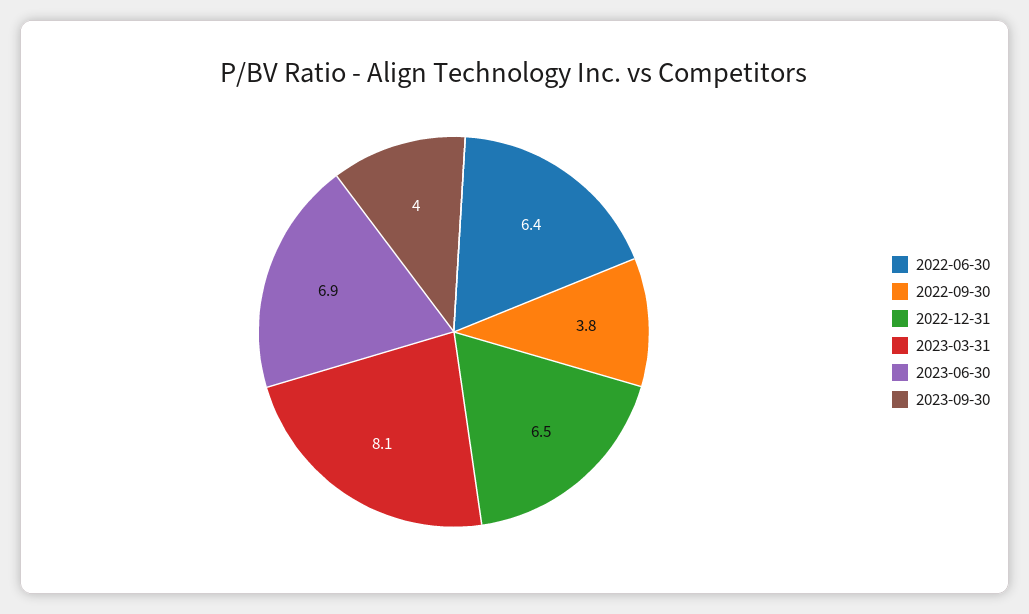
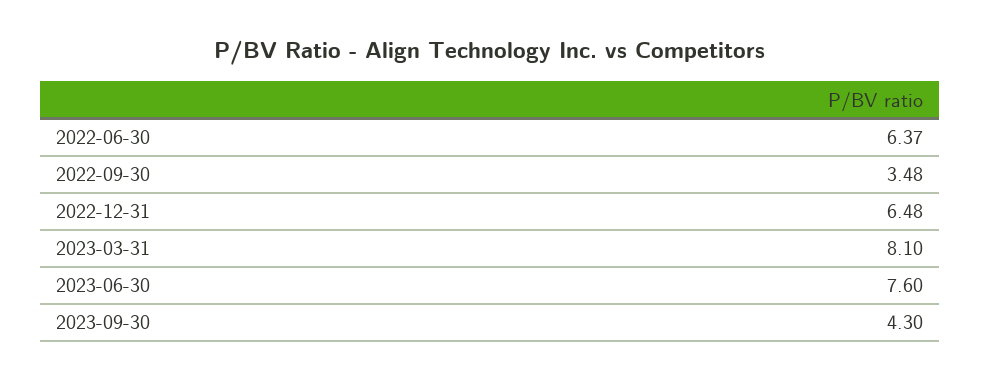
2022-09-30: 3.8 -> 3.48
2023-06-30: 6.9 -> 7.6
2023-09-30: 4 -> 4.3

